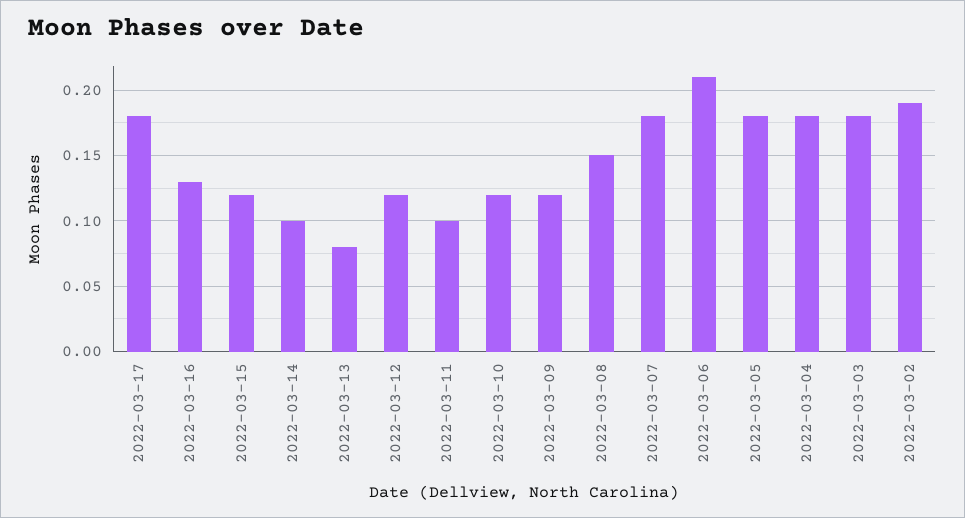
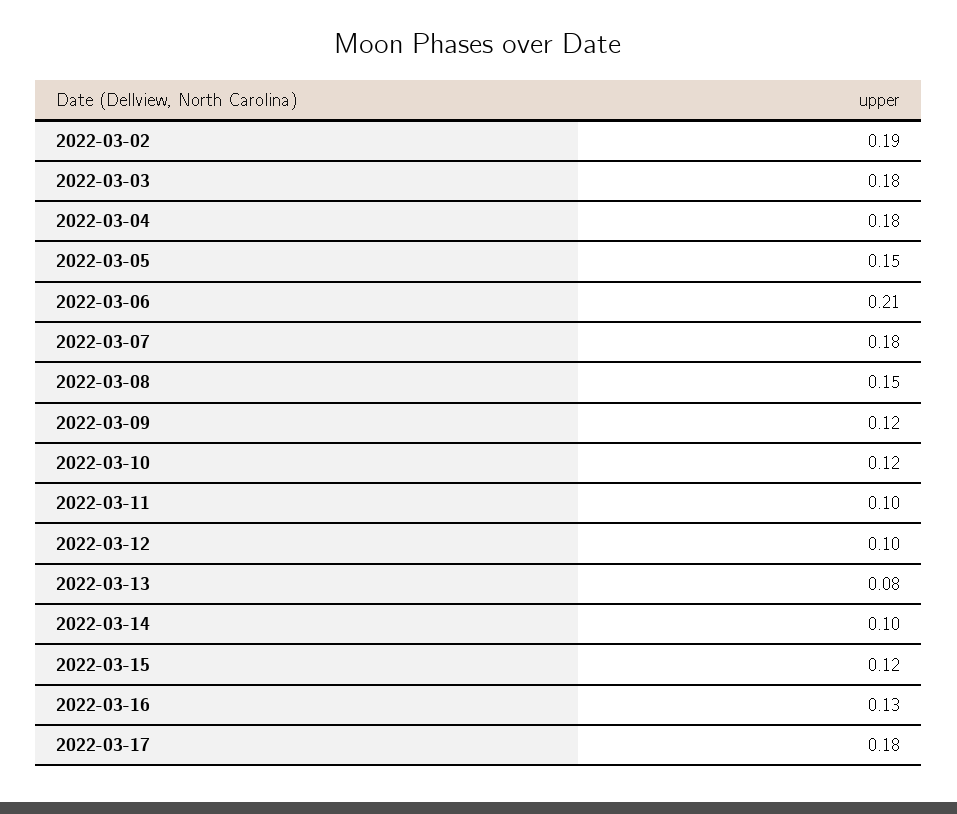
2022-03-12: 0.12 -> 0.1
2022-03-05: 0.18 -> 0.15

